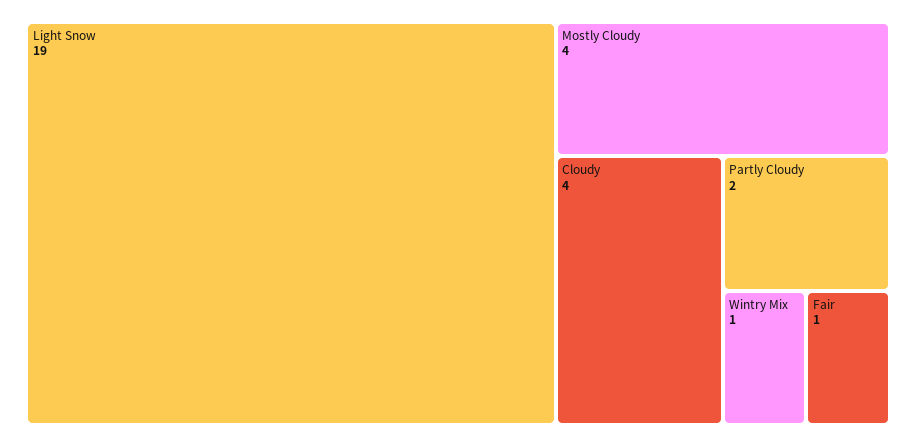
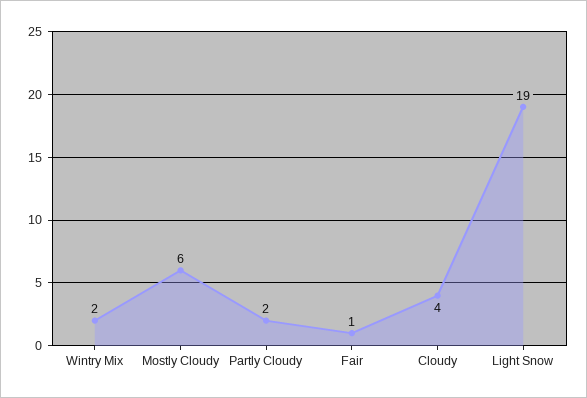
Mostly Cloudy: 4 -> 6
Wintry Mix: 1 -> 2

